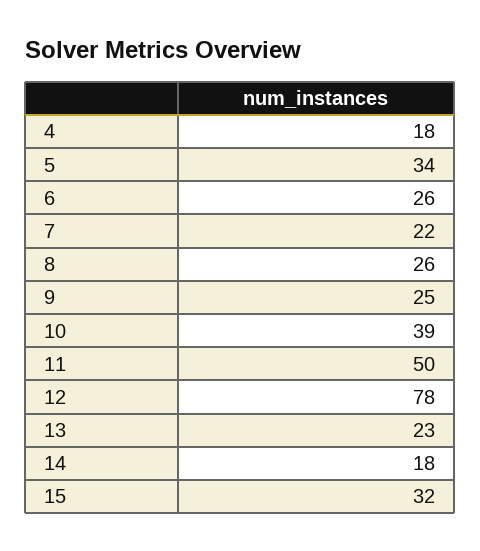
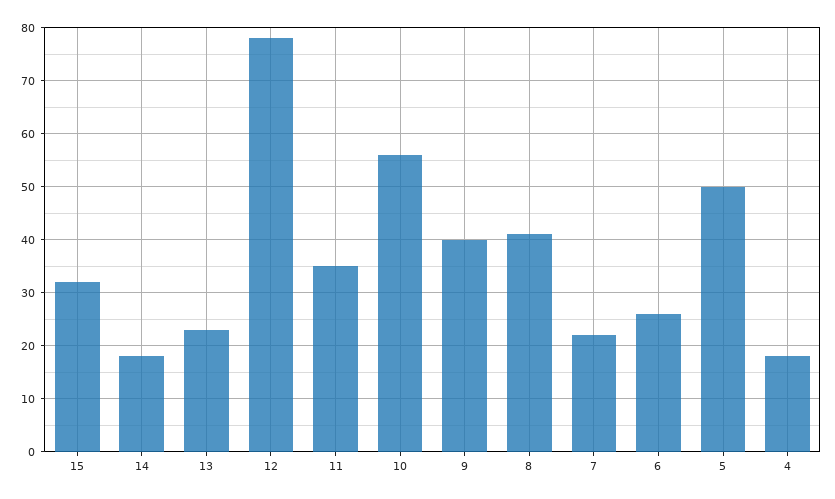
5: 34 -> 50
8: 26 -> 40
9: 25 -> 40
10: 39 -> 55
11: 50 -> 35

